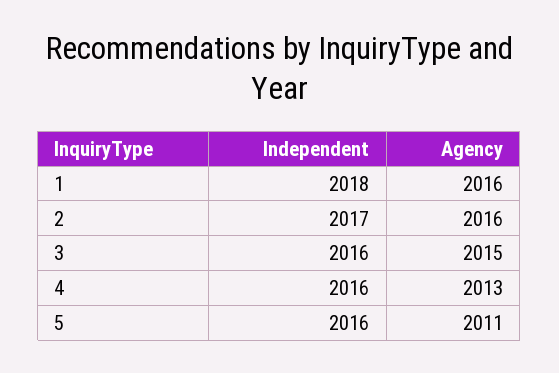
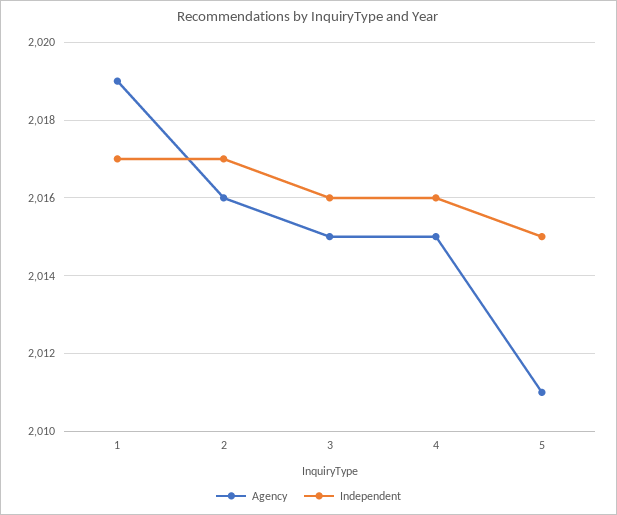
Independent, 1: 2018 -> 2017
Agency, 1: 2016 -> 2019
Agency, 4: 2013 -> 2015
Independent, 5: 2016 -> 2015

